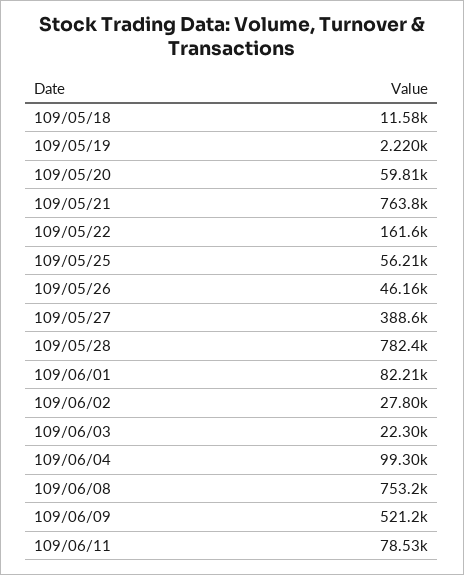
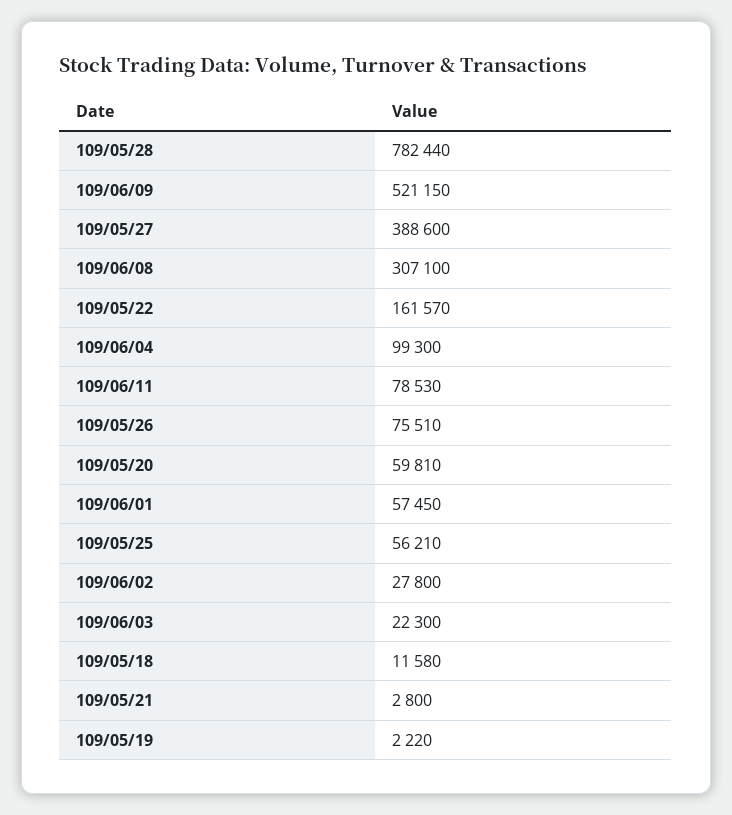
109/05/21: 763800 -> 2800
109/05/26: 46160 -> 75510
109/06/01: 82210 -> 57450
109/06/08: 753200 -> 307100

